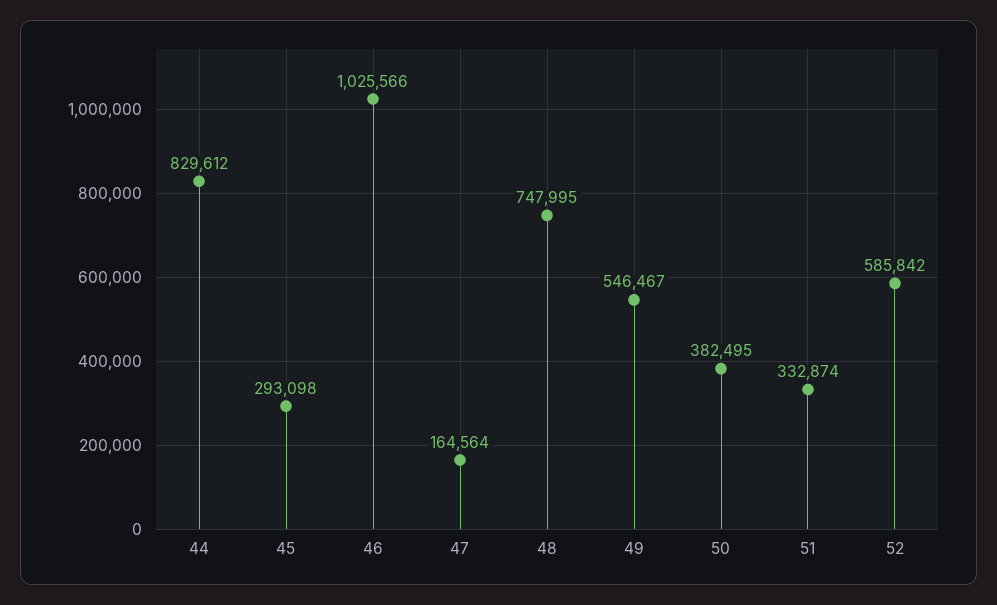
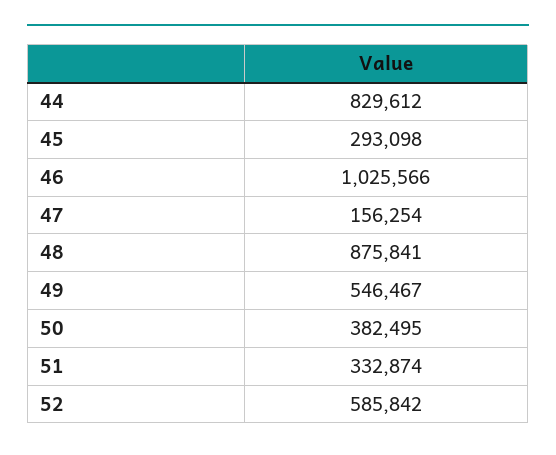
47: 164564 -> 156254
48: 747995 -> 875841

